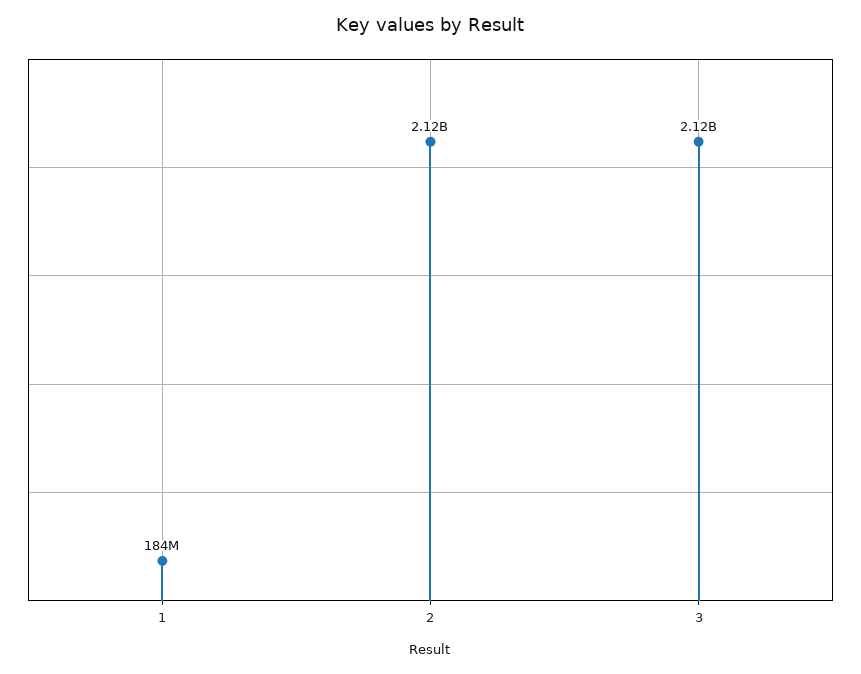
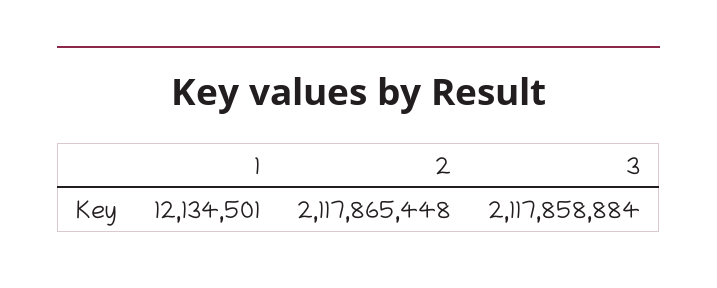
1: 184000000 -> 12134501

